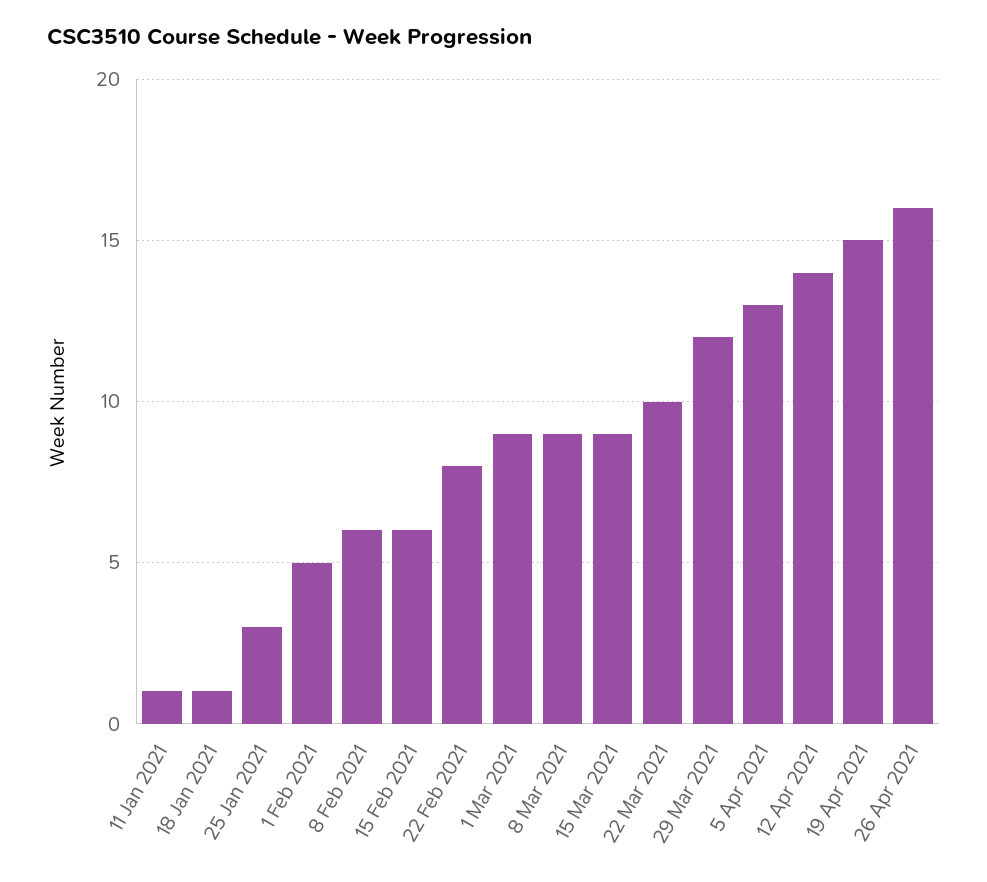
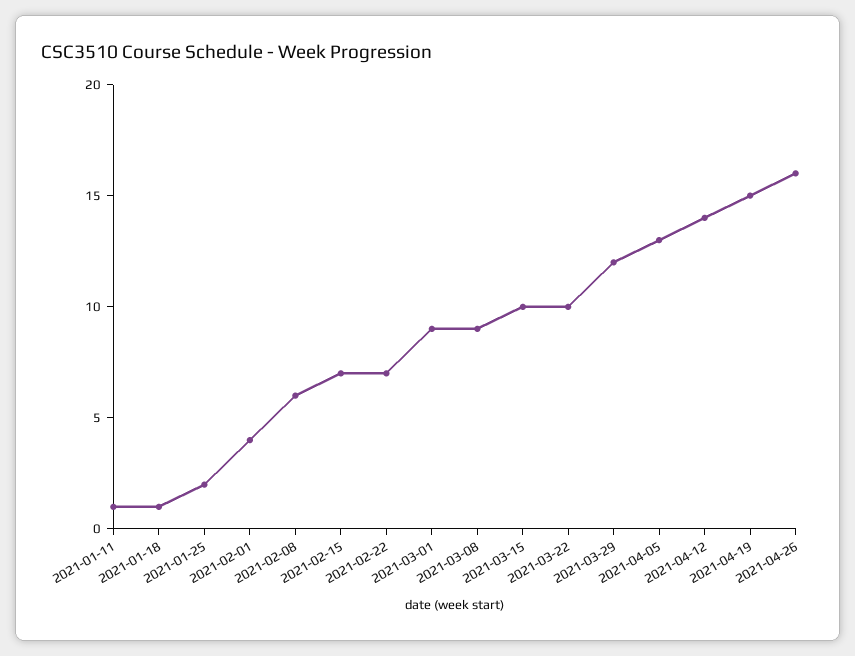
25 Jan 2021: 3 -> 2
1 Feb 2021: 5 -> 4
15 Feb 2021: 6 -> 7
22 Feb 2021: 8 -> 7
15 Mar 2021: 9 -> 10

